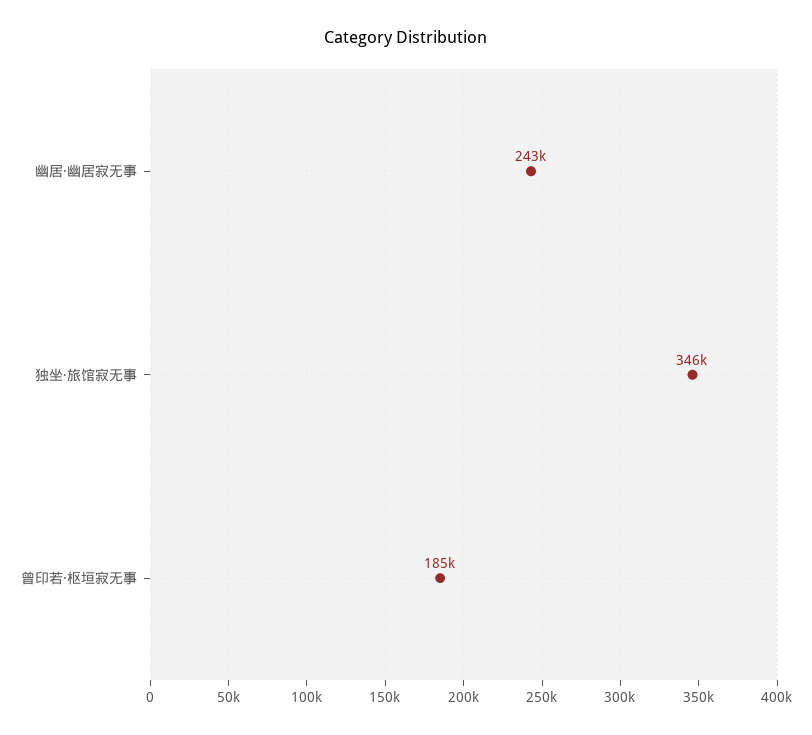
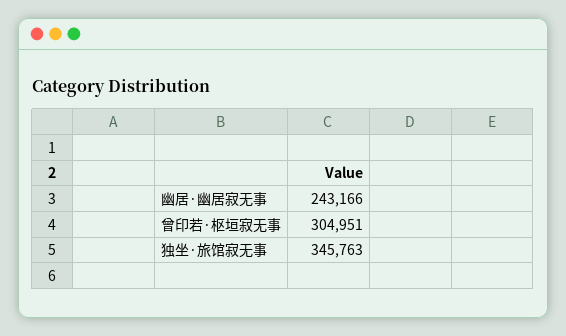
曾印若·枢垣寂无事: 185000 -> 304951

